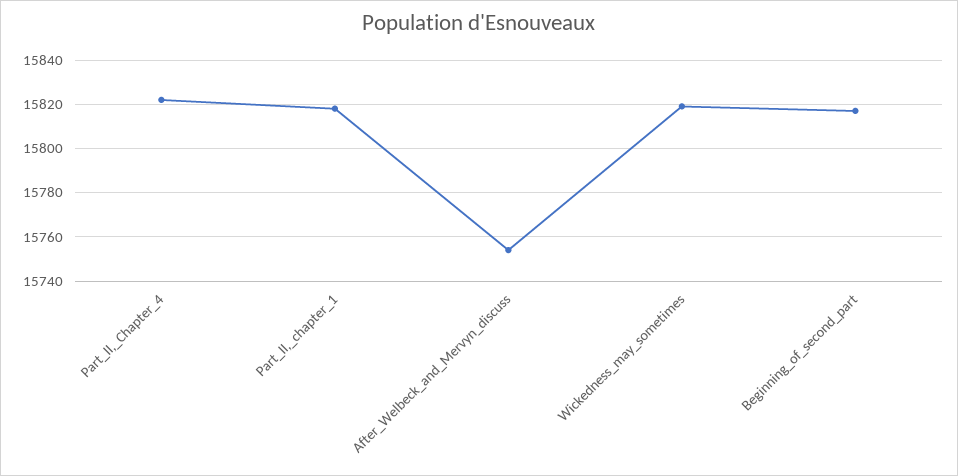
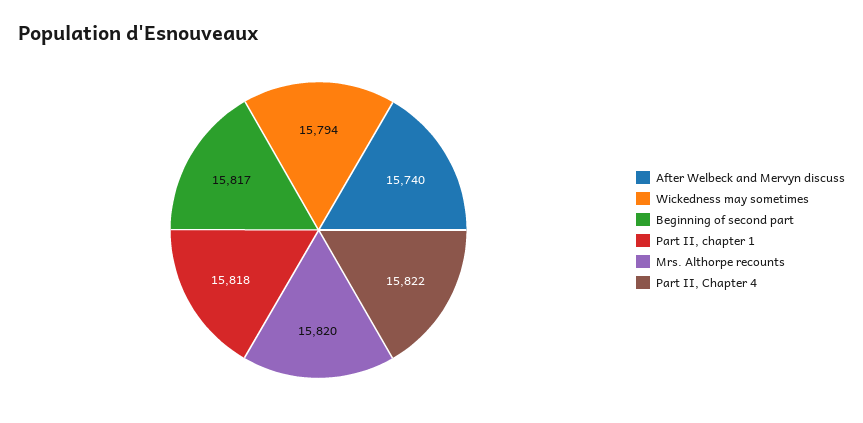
After_Welbeck_and_Mervyn_discuss: 15755 -> 15740
Wickedness_may_sometimes: 15820 -> 15794
Mrs. Althorpe recounts: none -> 15820

